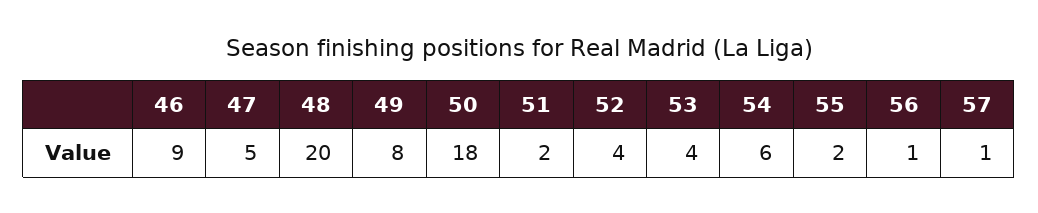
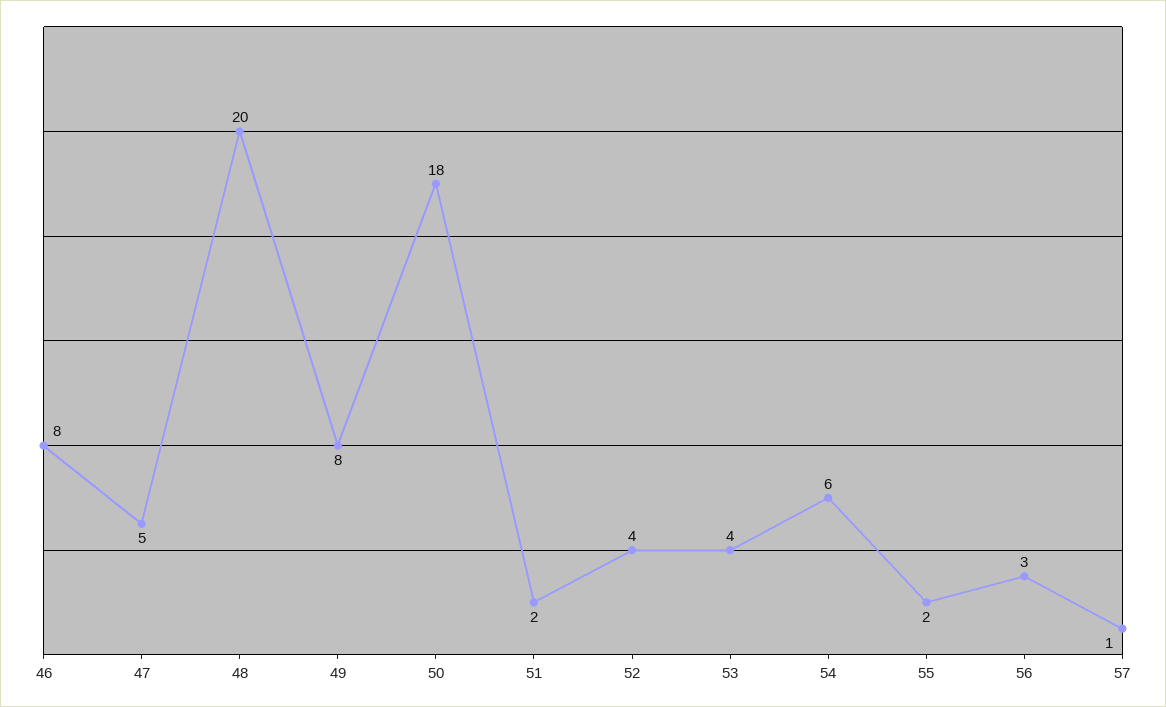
46: 9 -> 8
56: 1 -> 3

